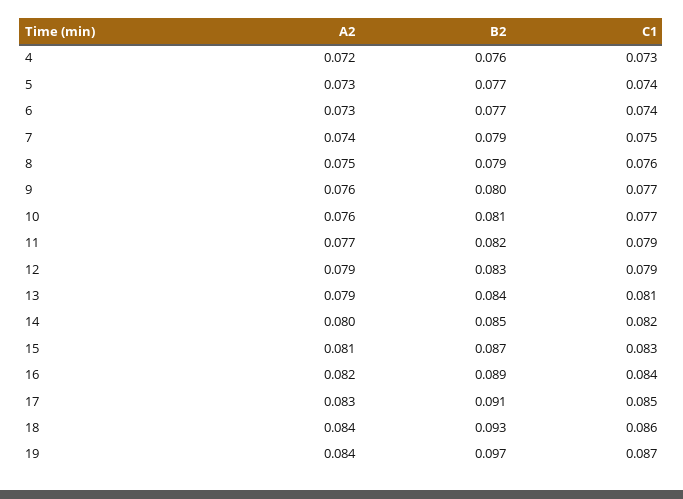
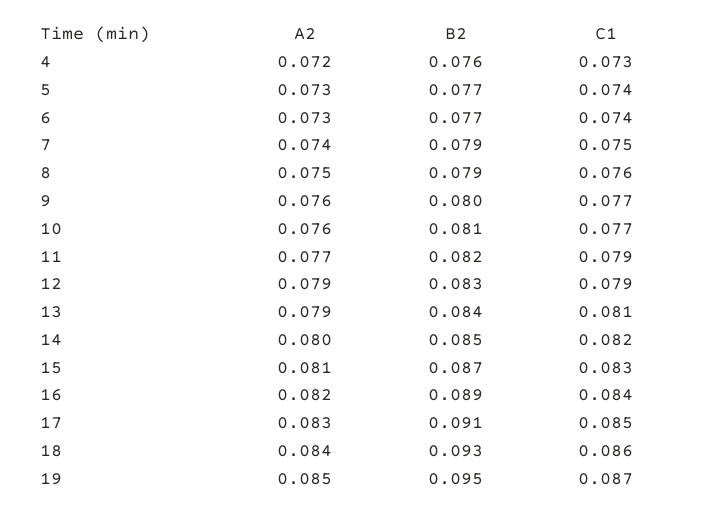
A2, 19: 0.084 -> 0.085
B2, 19: 0.097 -> 0.095

